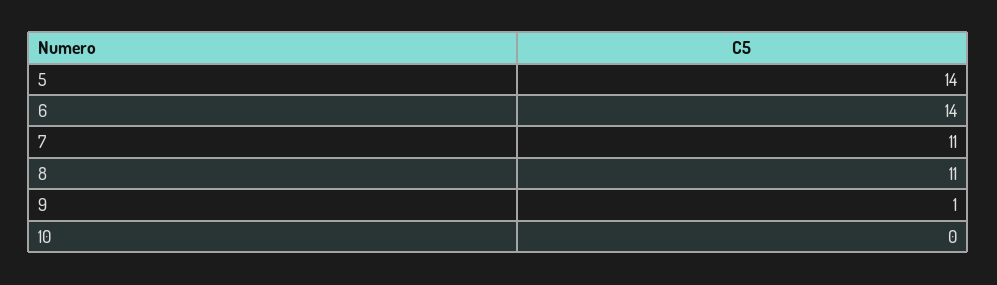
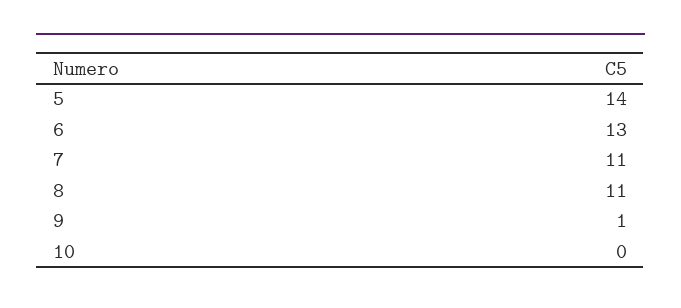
6: 14 -> 13

